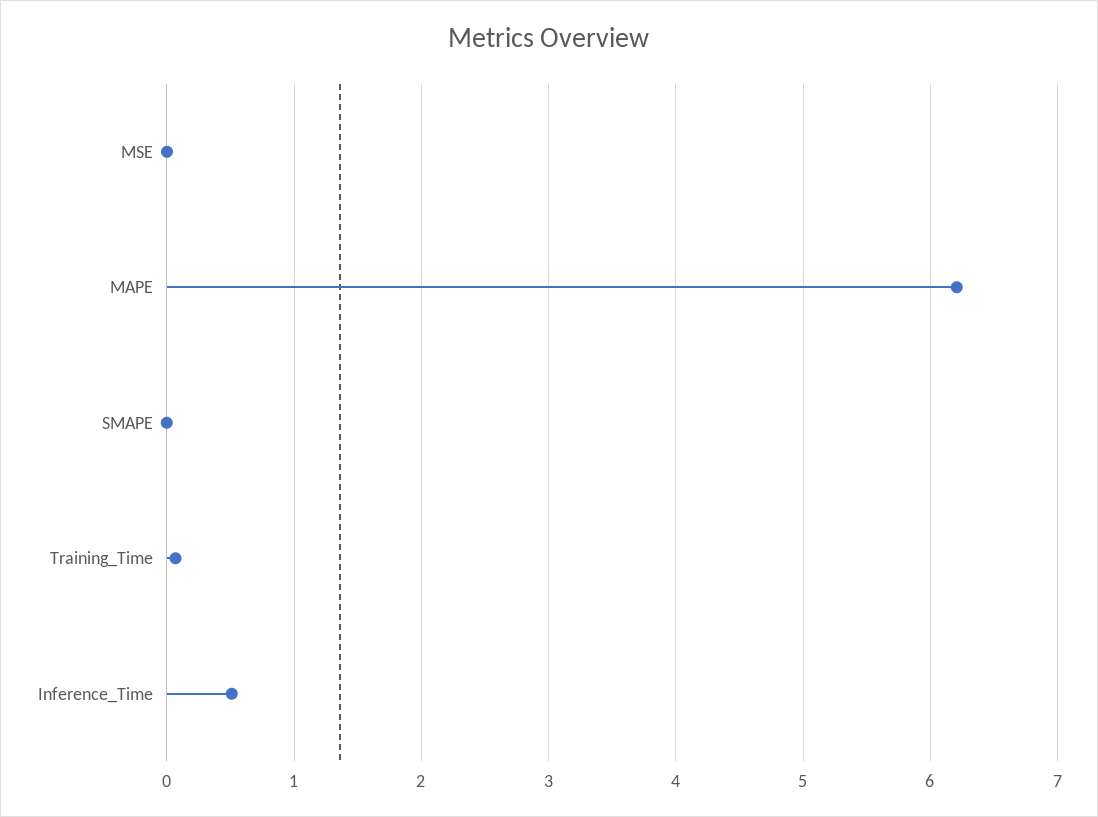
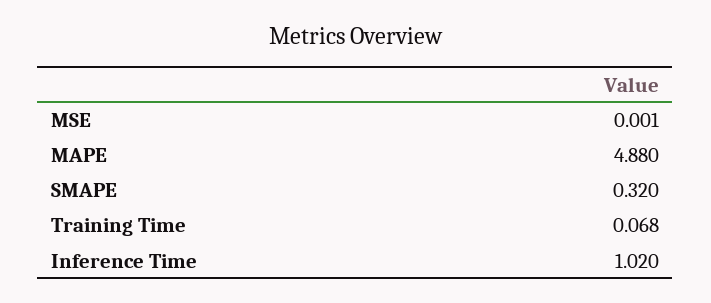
MAPE: 6.2 -> 4.88
SMAPE: 0 -> 0.32
Inference_Time: 0.5 -> 1.02

